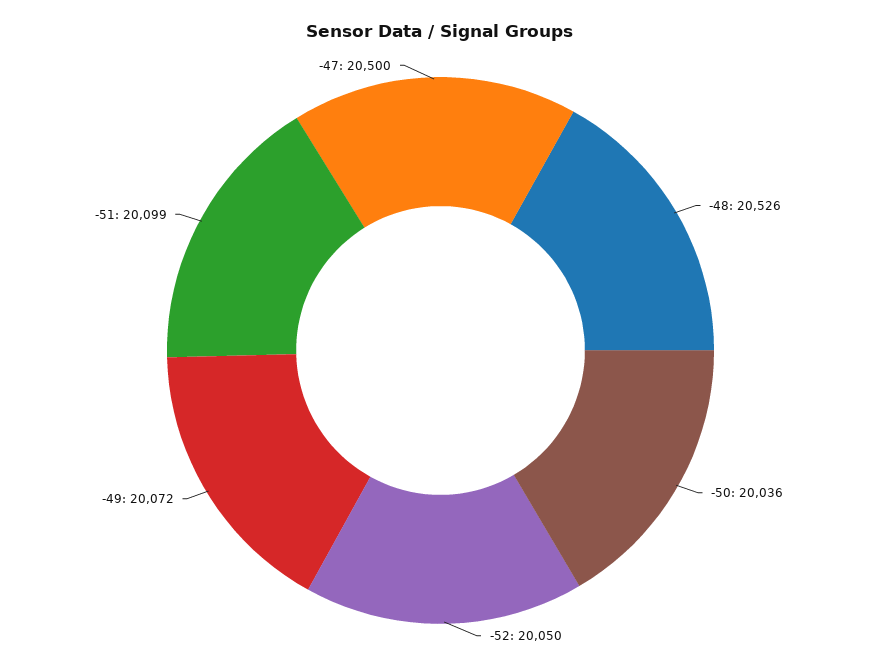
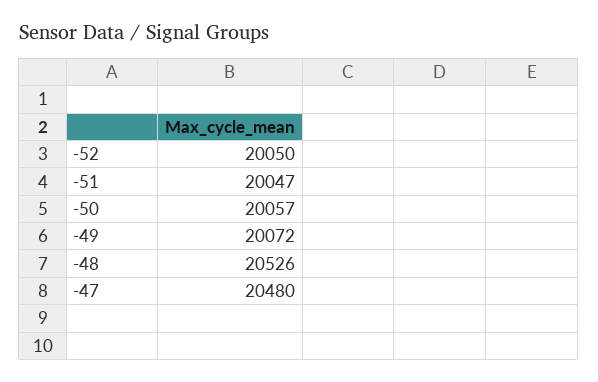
-50: 20036 -> 20057
-51: 20099 -> 20047
-47: 20500 -> 20480

